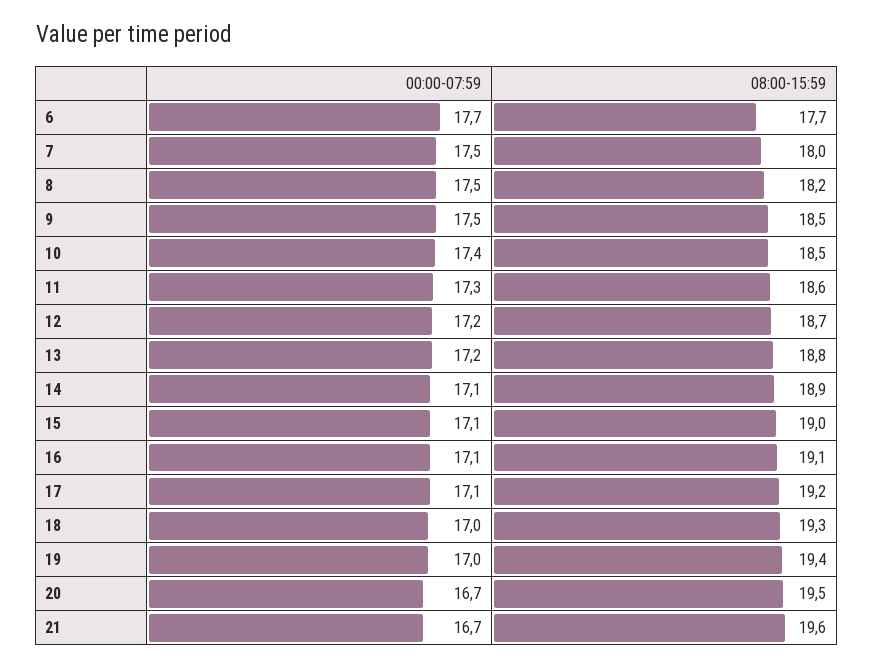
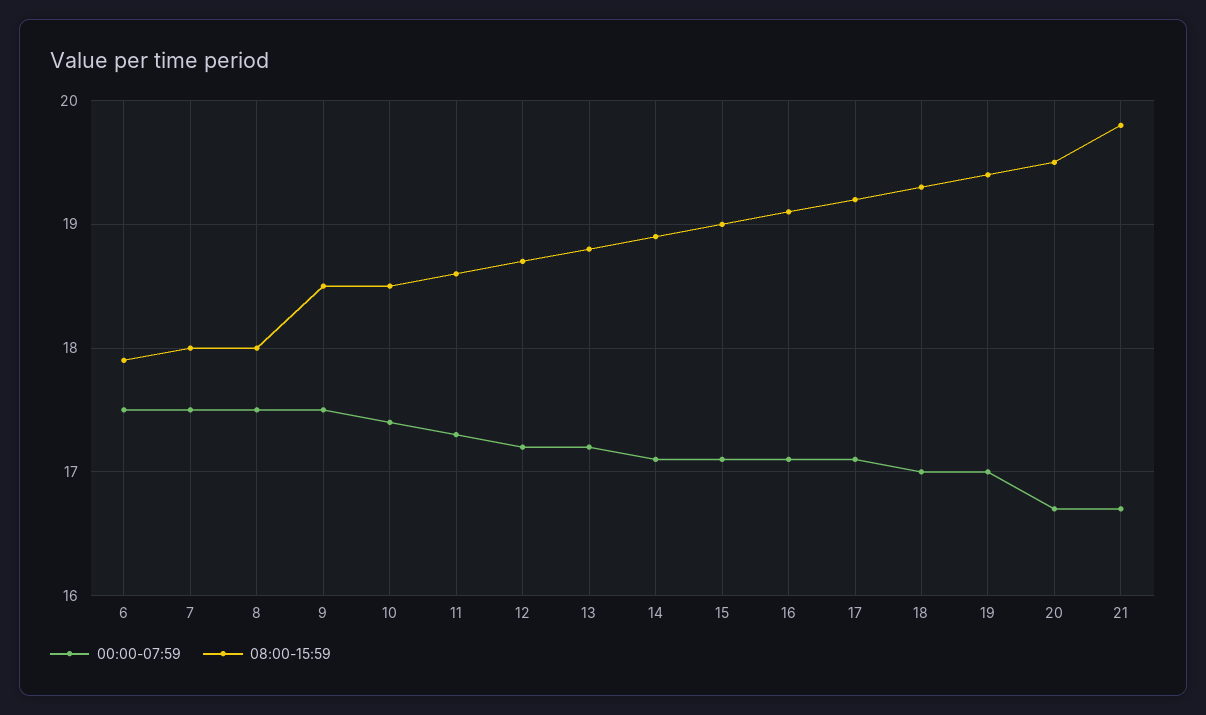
00:00-07:59, 6: 17.7 -> 17.5
08:00-15:59, 6: 17.7 -> 17.9
08:00-15:59, 8: 18.2 -> 18
08:00-15:59, 21: 19.6 -> 19.8

